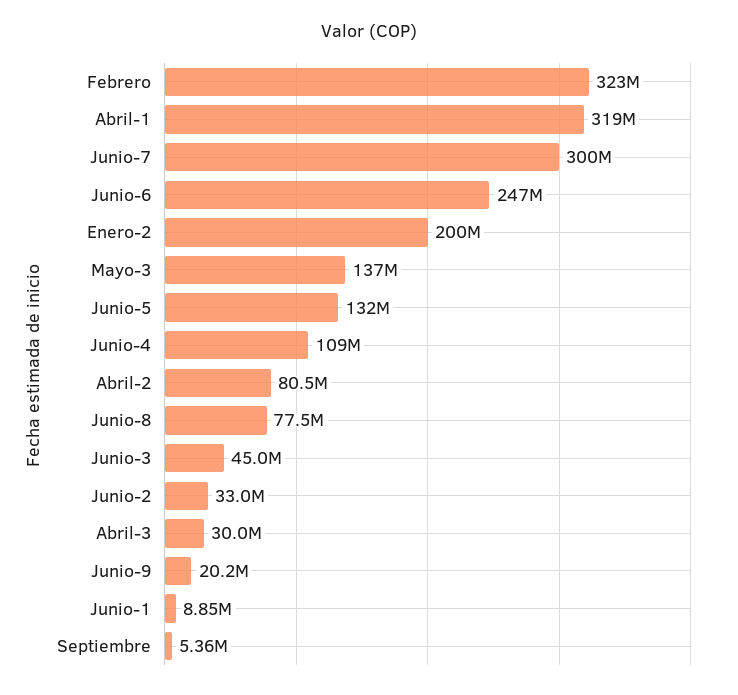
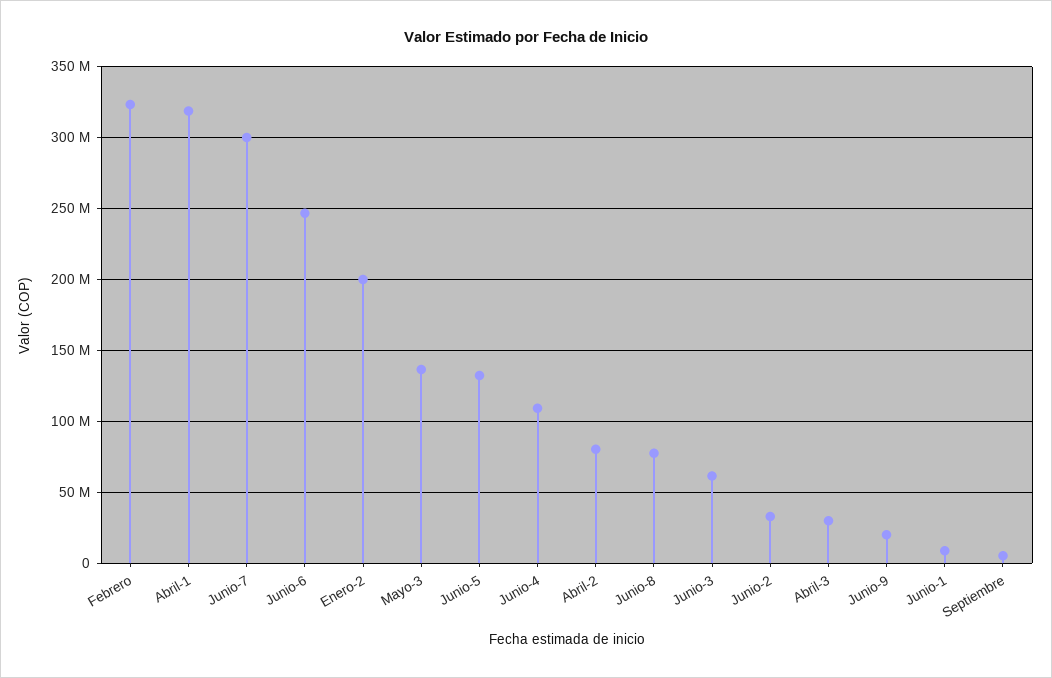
Junio-3: 45000000 -> 60000000

